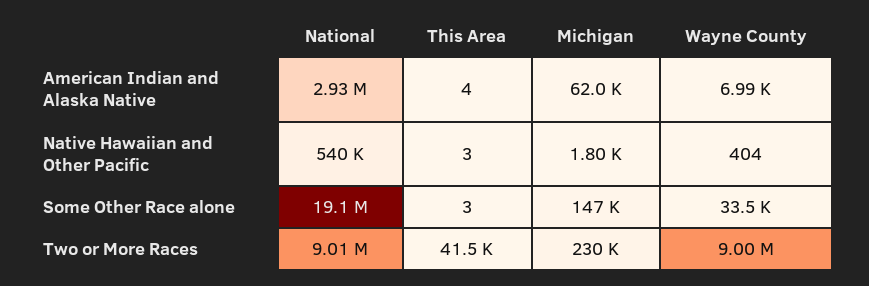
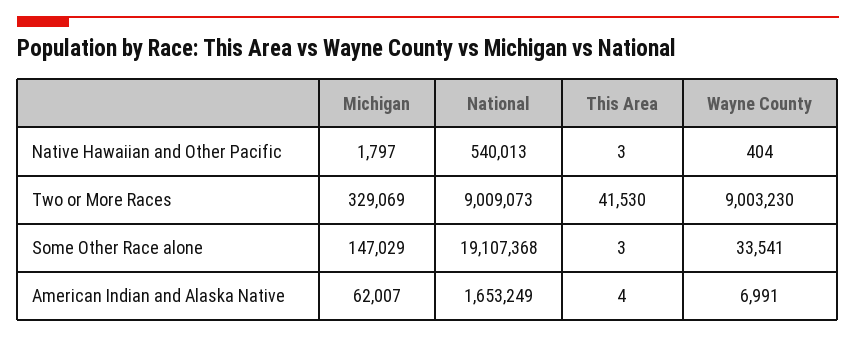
National, American Indian and Alaska Native: 2930000 -> 1653249
Michigan, Two or More Races: 230000 -> 329069

